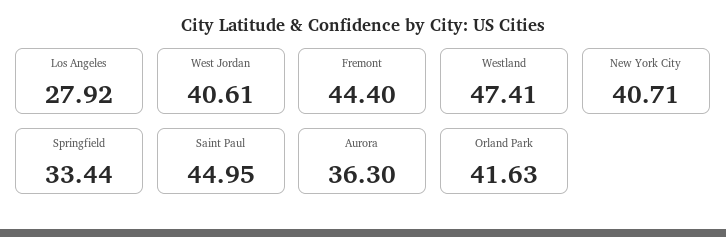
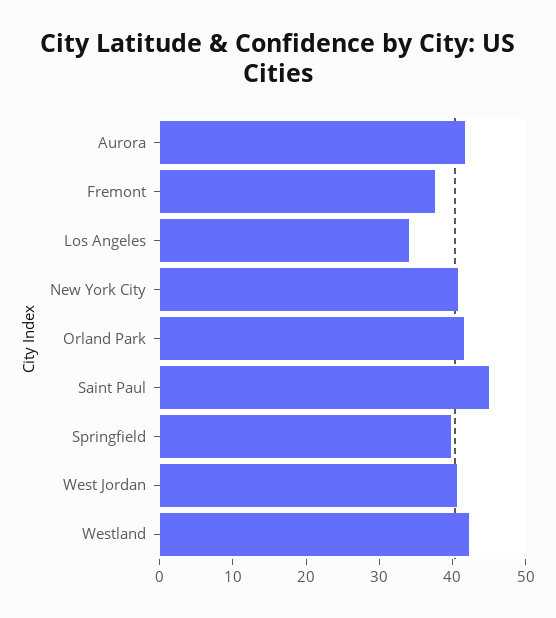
Los Angeles: 27.92 -> 34
Fremont: 44.4 -> 38
Westland: 47.41 -> 42
Springfield: 33.44 -> 40
Aurora: 36.3 -> 42

